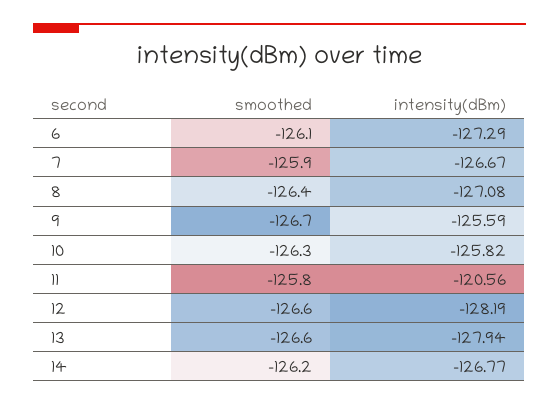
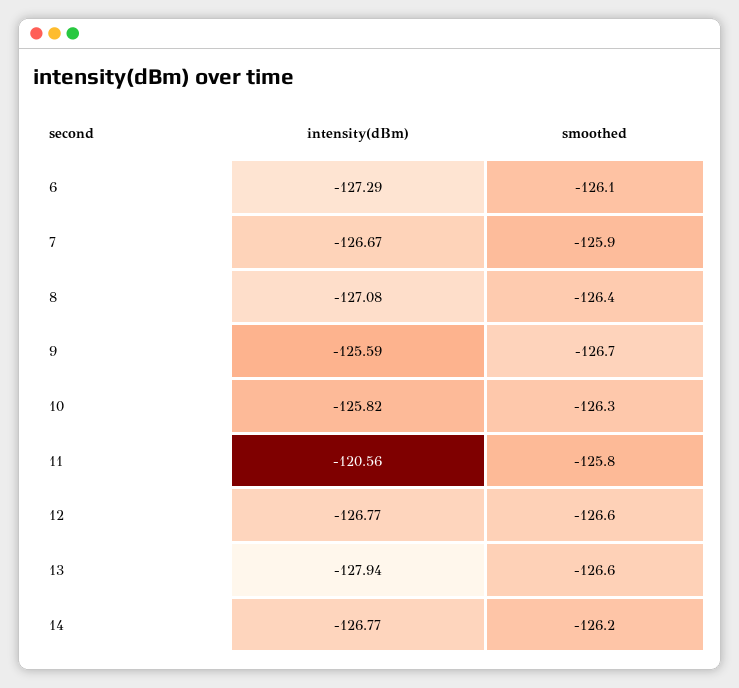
intensity(dBm), 12: -128.19 -> -126.77

